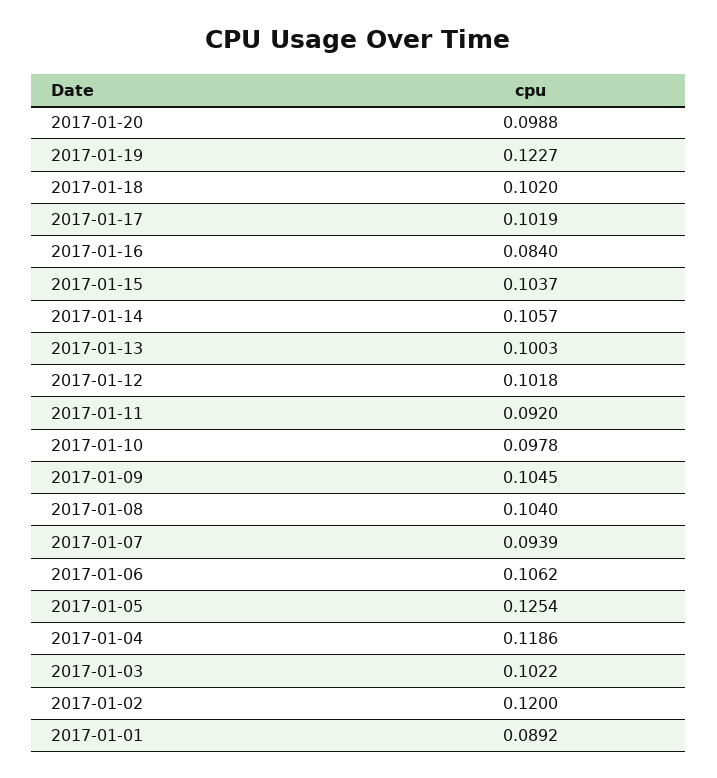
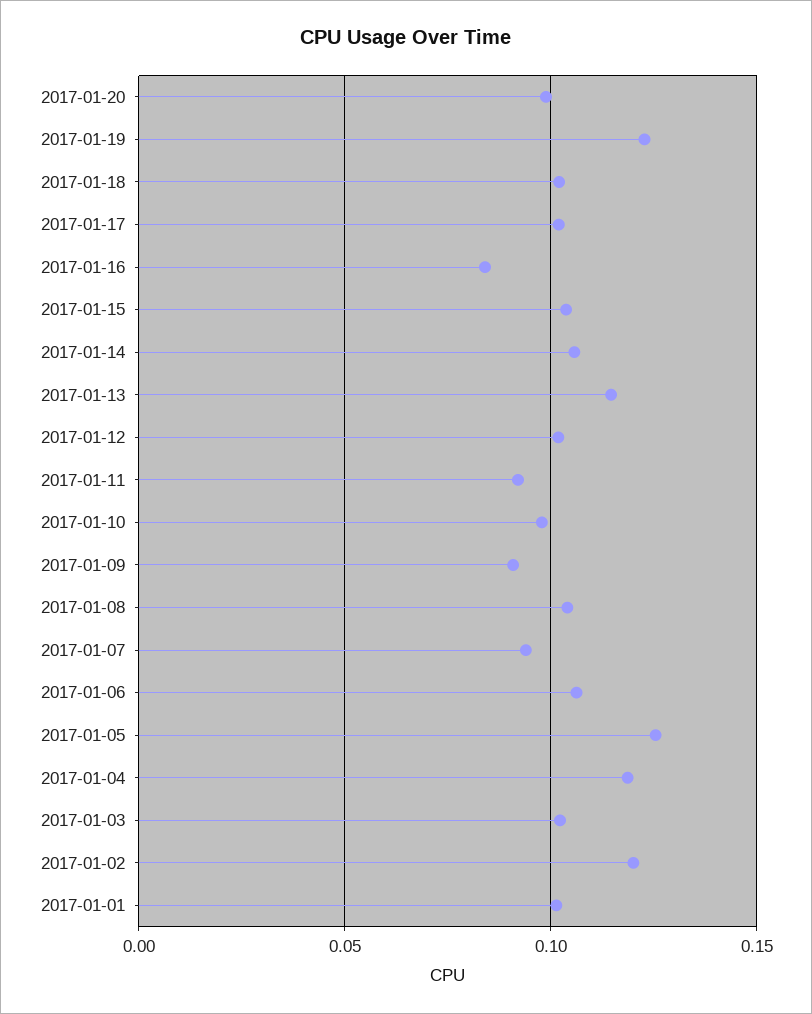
2017-01-13: 0.1003 -> 0.115
2017-01-09: 0.1045 -> 0.09
2017-01-01: 0.0892 -> 0.1

